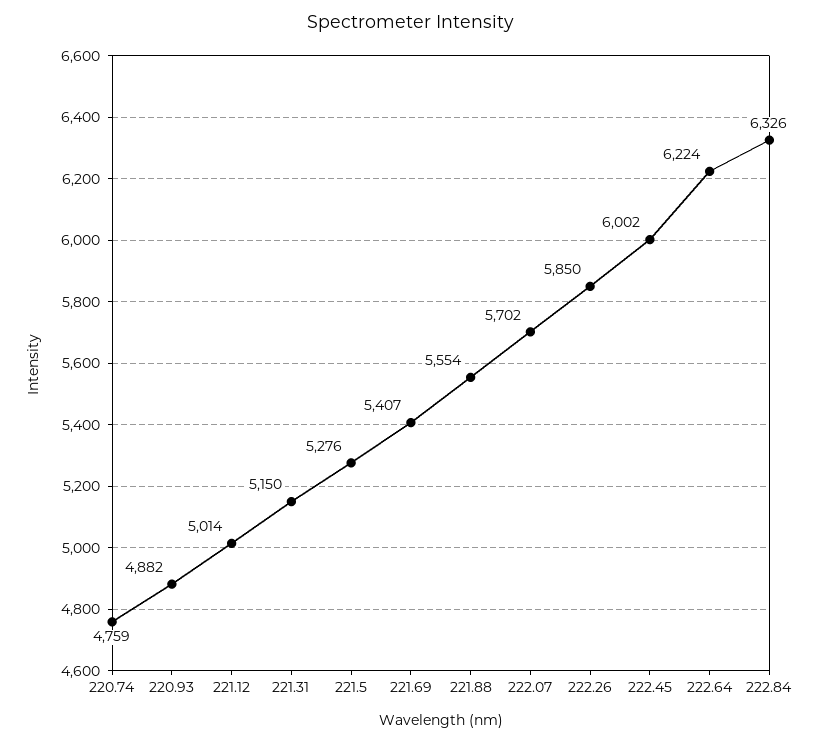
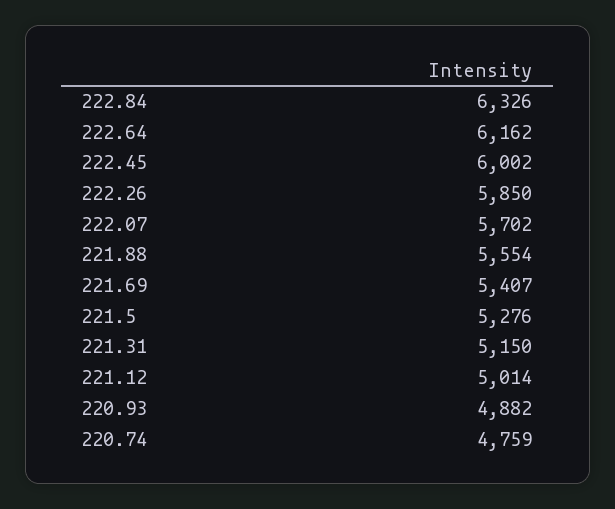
222.64: 6224 -> 6162

